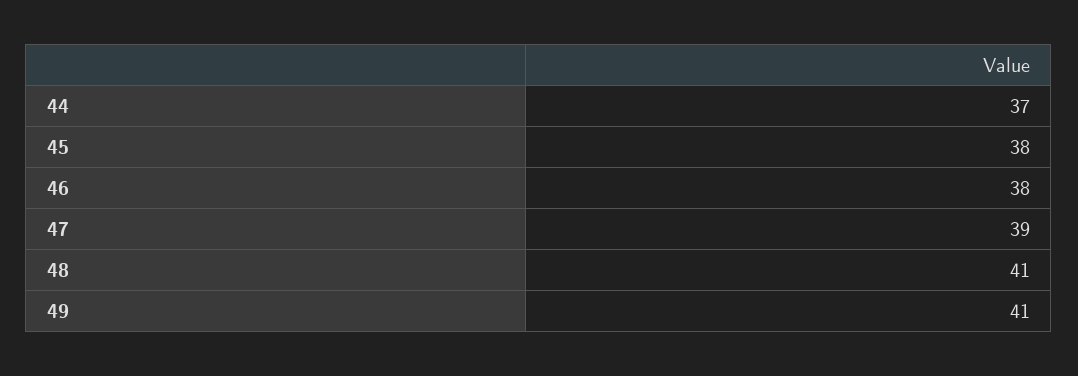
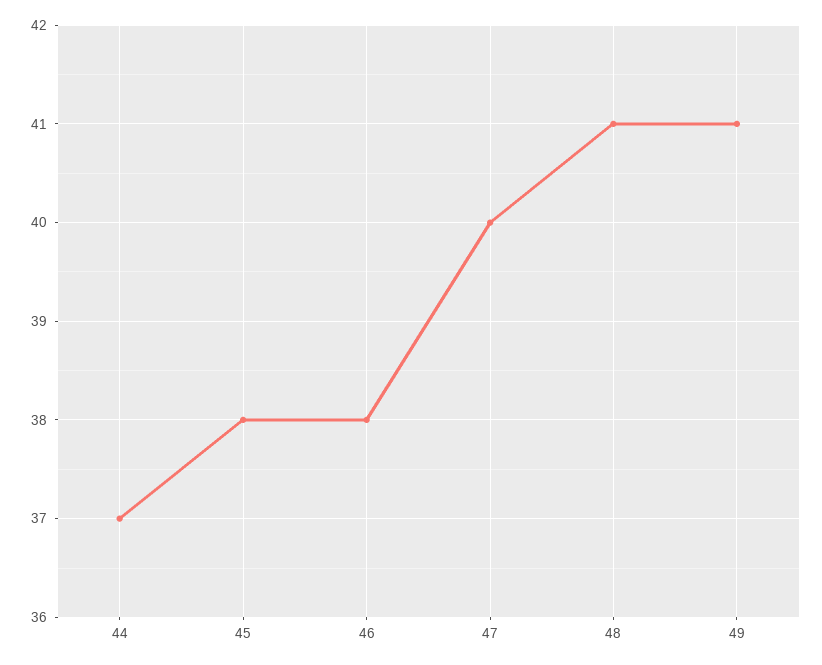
47: 39 -> 40

